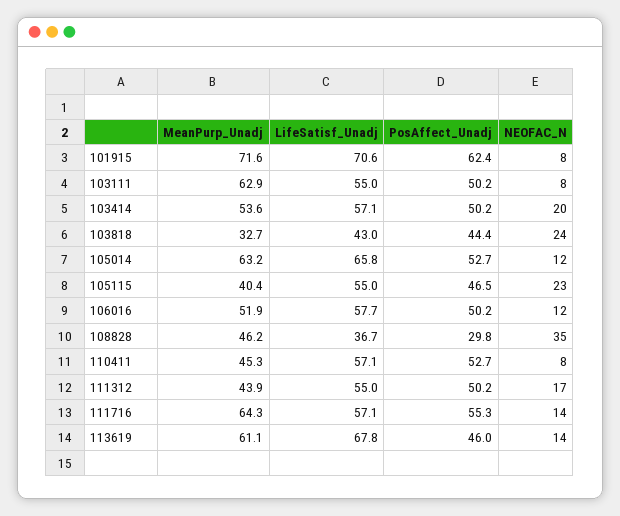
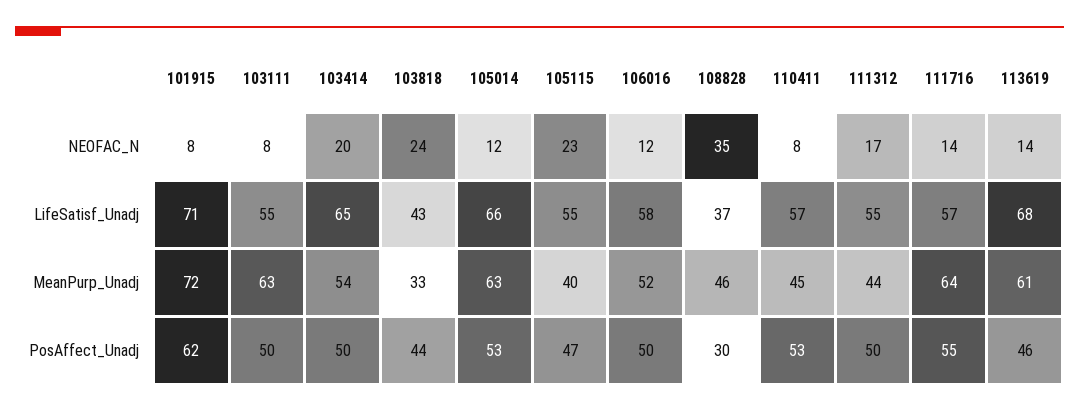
LifeSatisf_Unadj, 103414: 57.1 -> 65

